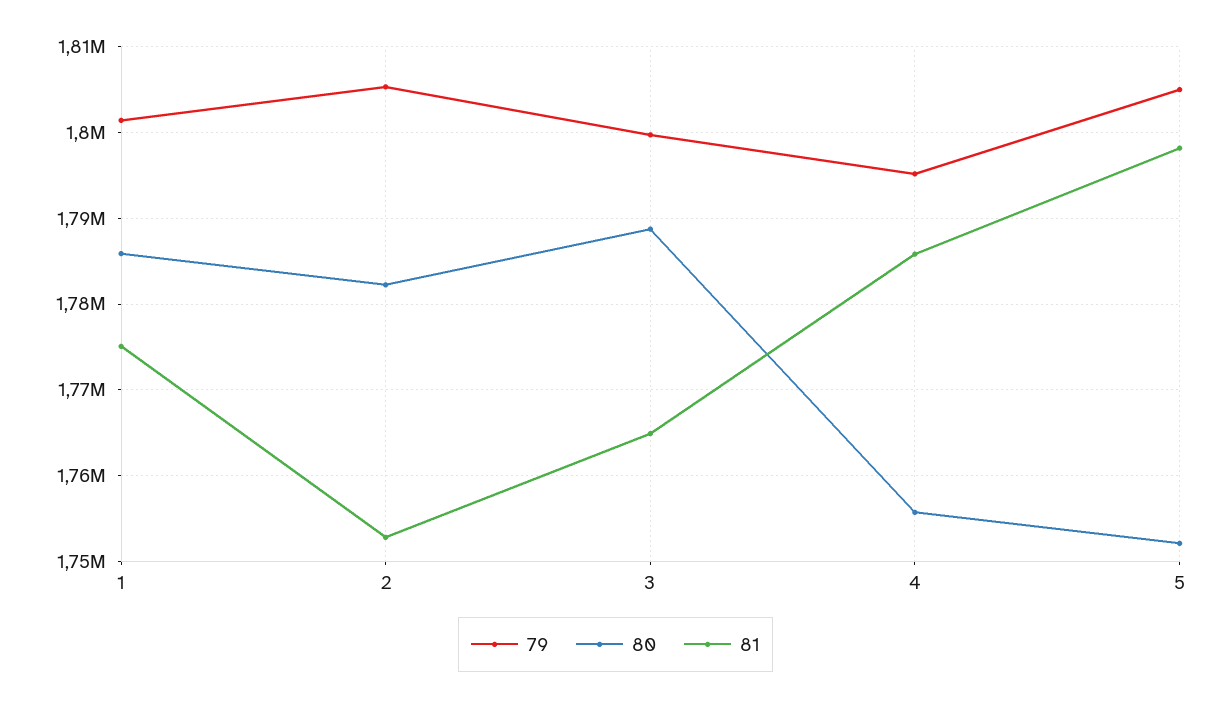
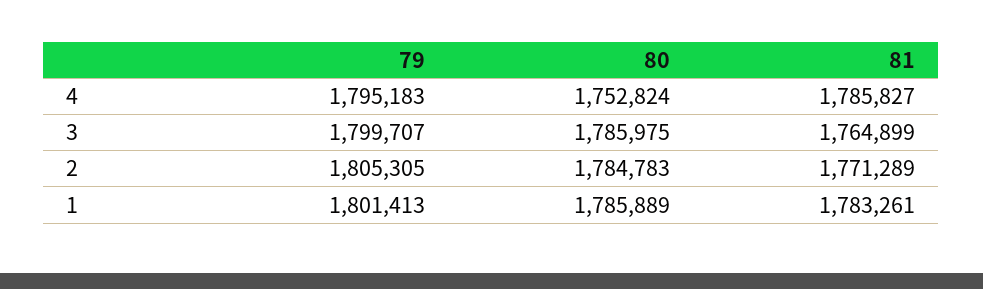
81, 1: 1775000 -> 1783261
80, 2: 1782000 -> 1784783
81, 2: 1753000 -> 1771289
80, 3: 1789000 -> 1785975
80, 4: 1756000 -> 1752824
79, 5: 1805000 -> none
80, 5: 1752000 -> none
81, 5: 1798000 -> none

